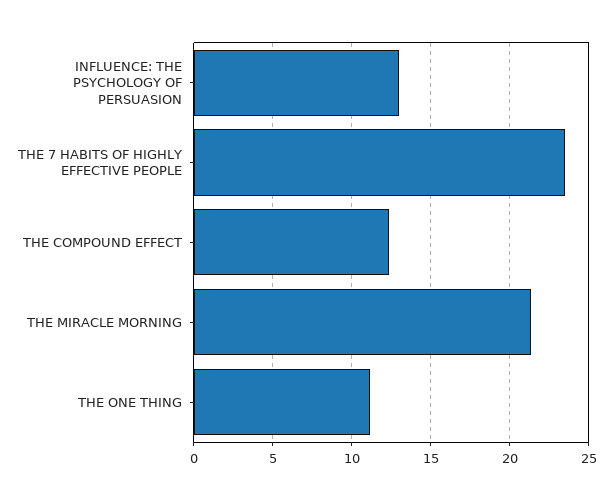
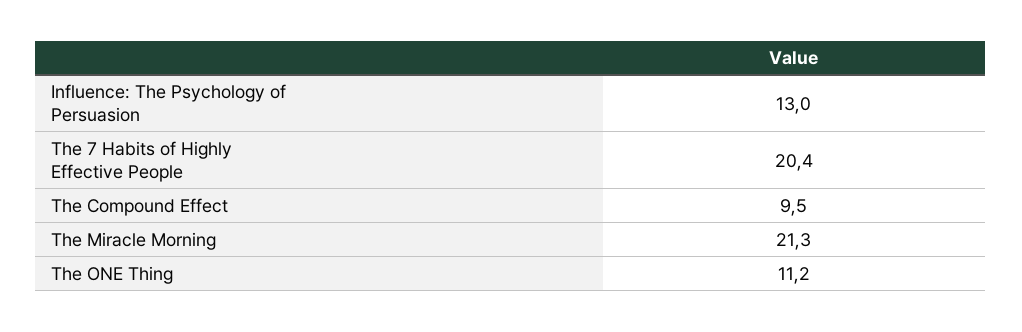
THE 7 HABITS OF HIGHLY EFFECTIVE PEOPLE: 23.5 -> 20.4
THE COMPOUND EFFECT: 12.5 -> 9.5

